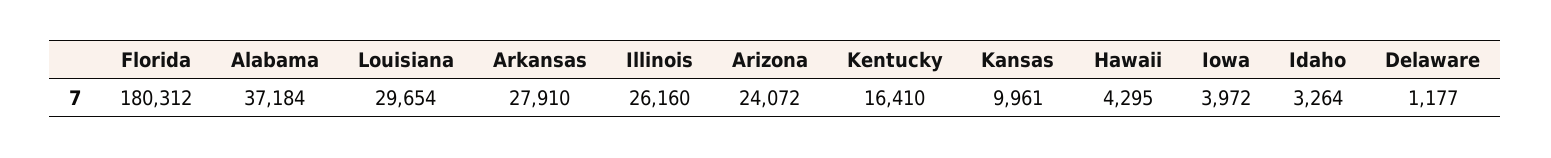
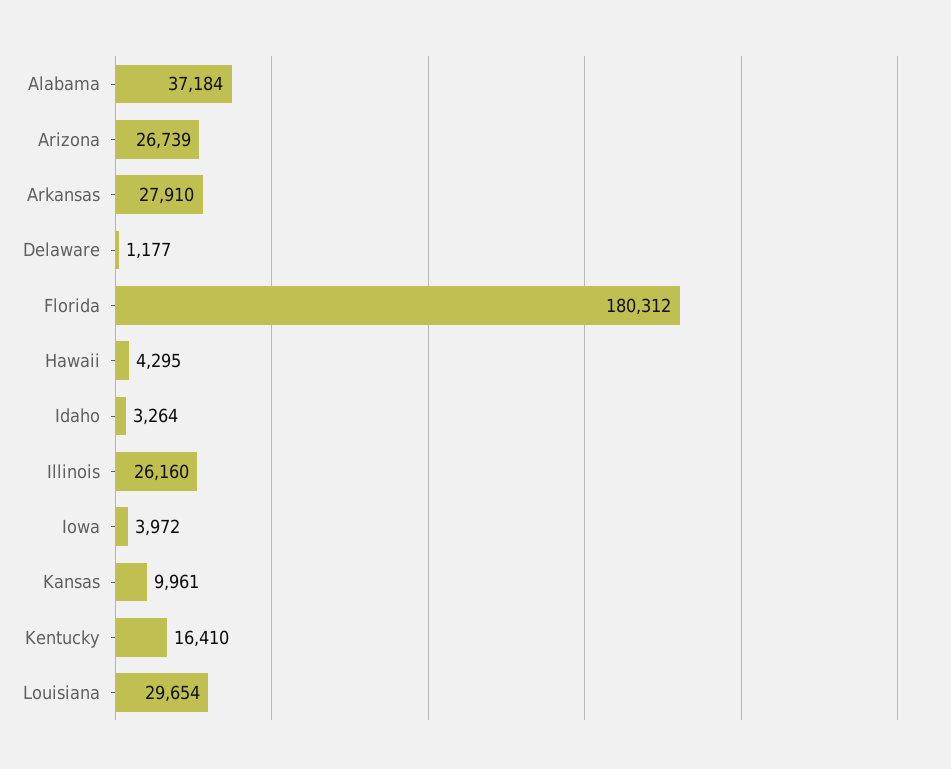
Arizona: 24072 -> 26739

